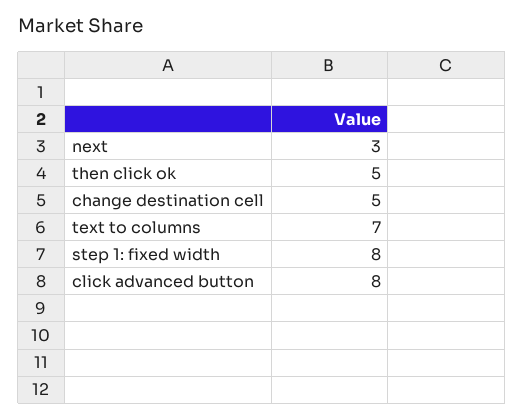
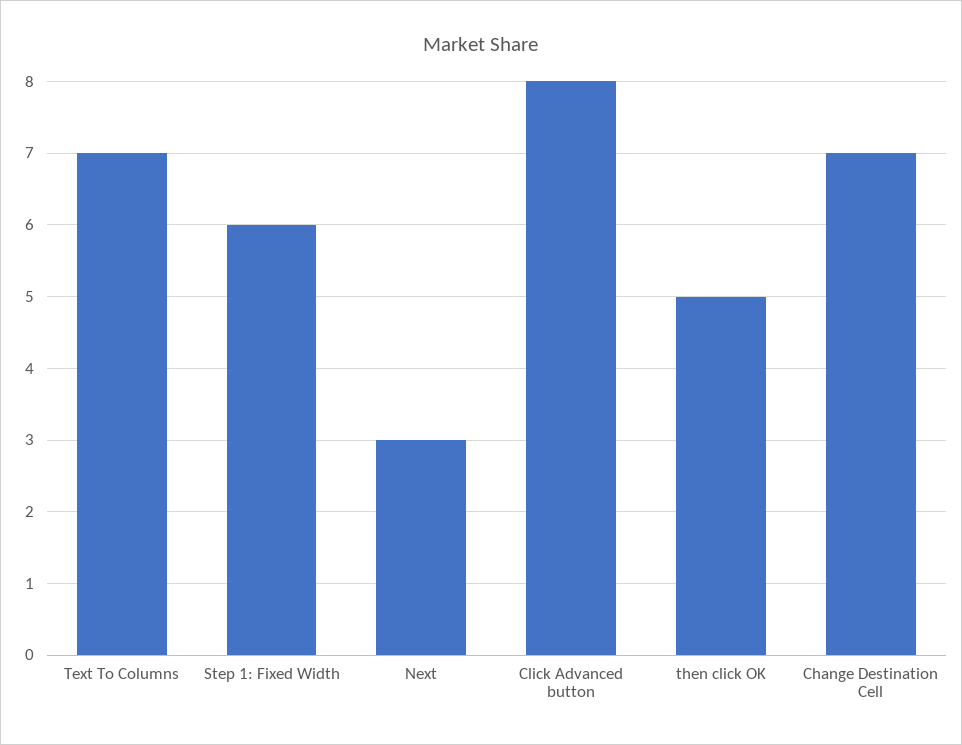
change destination cell: 5 -> 7
step 1: fixed width: 8 -> 6

